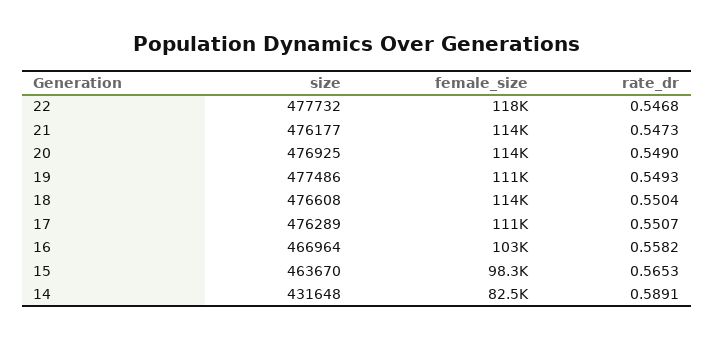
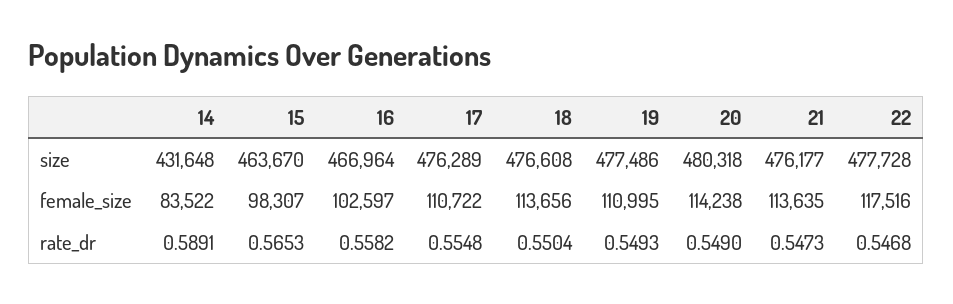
size, 22: 477732 -> 477728
size, 20: 476925 -> 480318
rate_dr, 17: 0.5507 -> 0.5548
female_size, 14: 82500 -> 83522

